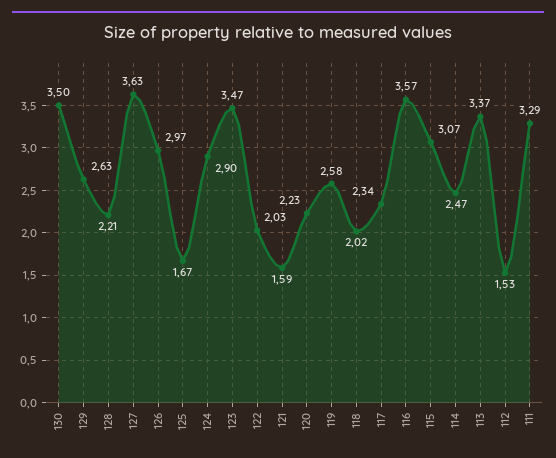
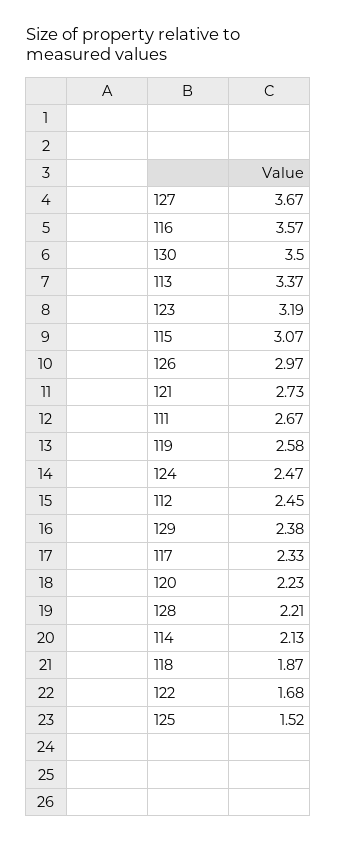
129: 2.63 -> 2.38
127: 3.63 -> 3.67
125: 1.67 -> 1.52
124: 2.9 -> 2.47
123: 3.47 -> 3.19
122: 2.03 -> 1.68
121: 1.59 -> 2.73
118: 2.02 -> 1.87
117: 2.34 -> 2.33
114: 2.47 -> 2.13
112: 1.53 -> 2.45
111: 3.29 -> 2.67

